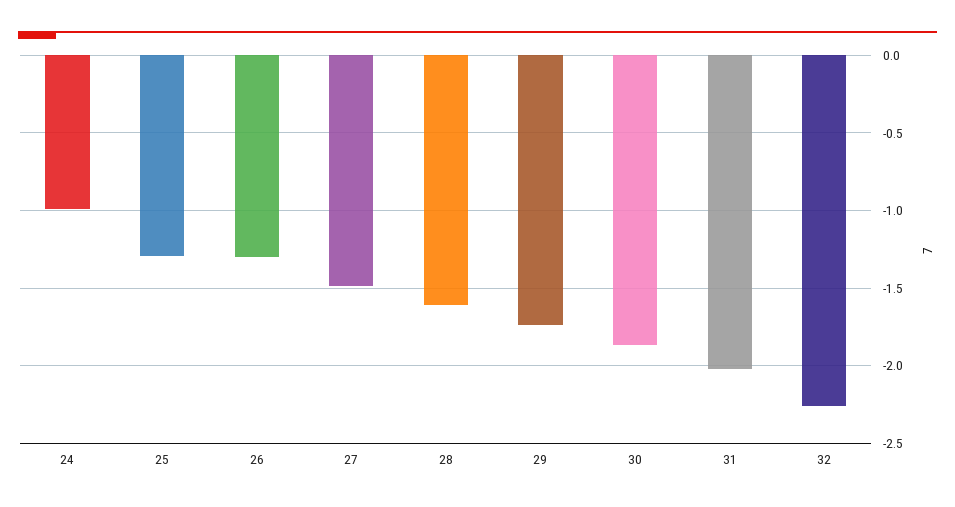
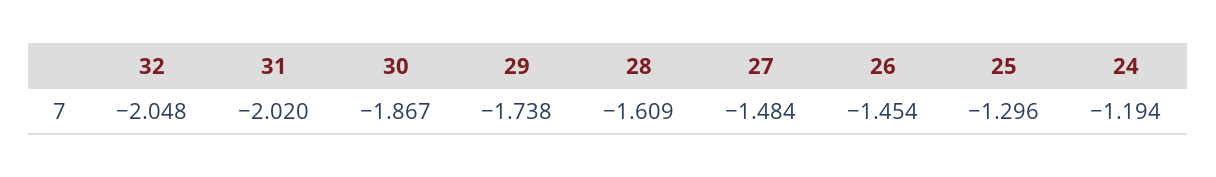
24: -1 -> -1.194
26: -1.3 -> -1.454
32: -2.25 -> -2.048

